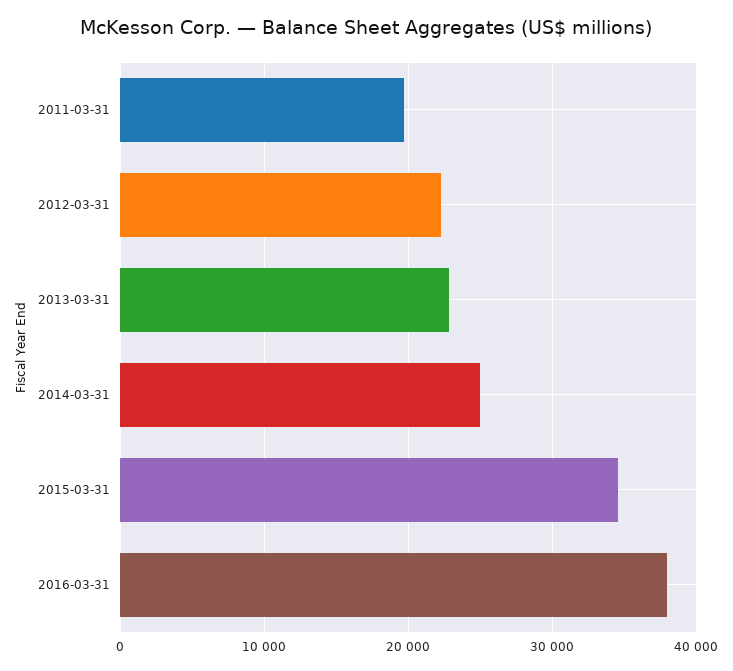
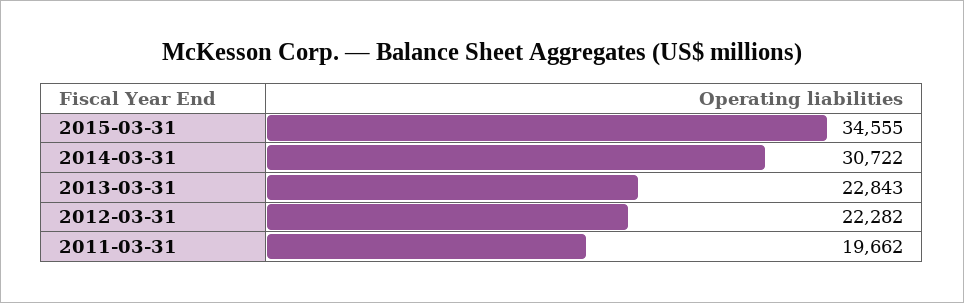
2014-03-31: 25000 -> 30722
2016-03-31: 38000 -> none

